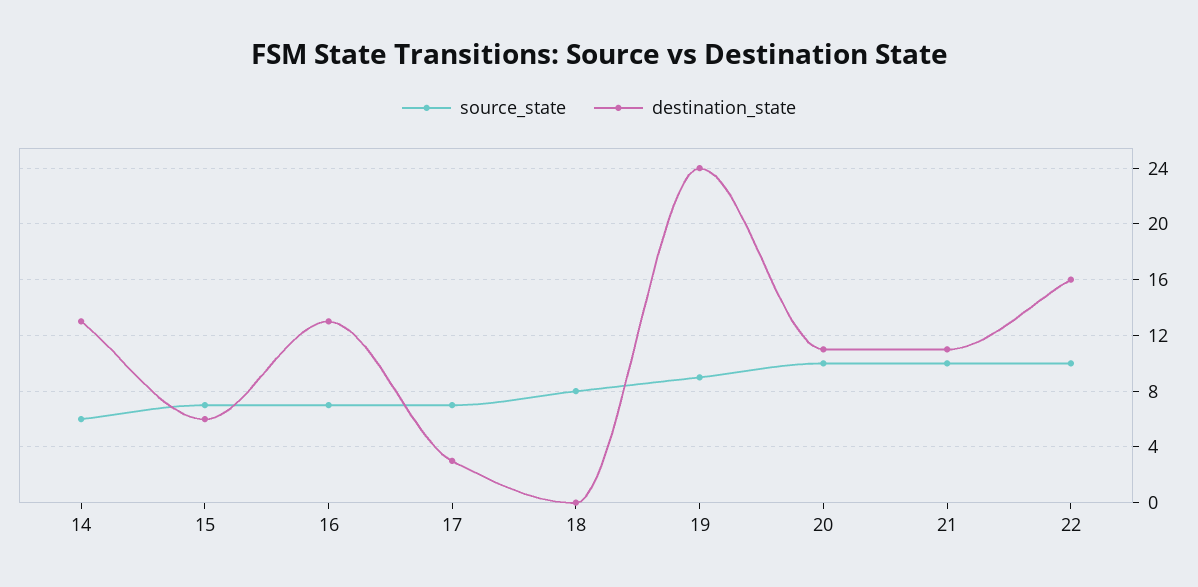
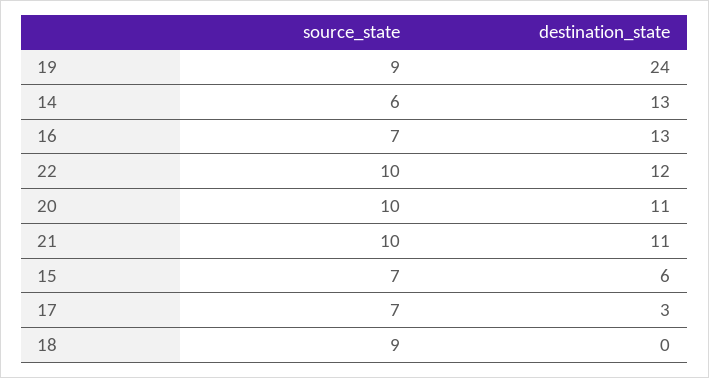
source_state, 18: 8 -> 9
destination_state, 22: 16 -> 12

